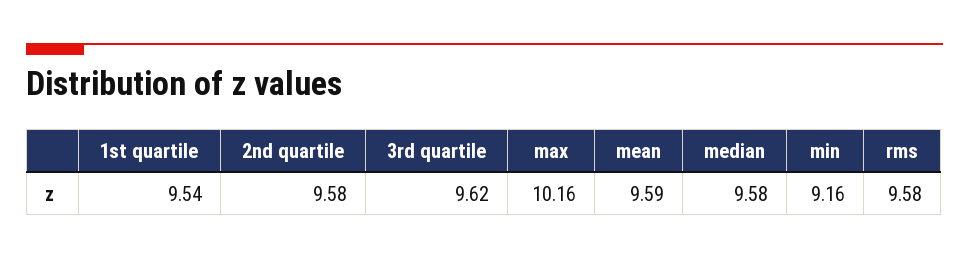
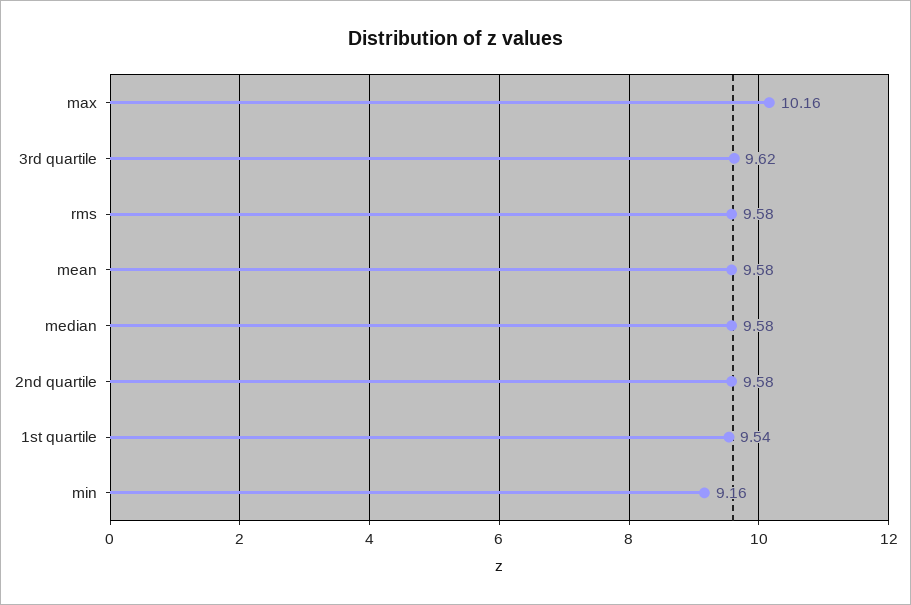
mean: 9.59 -> 9.58

